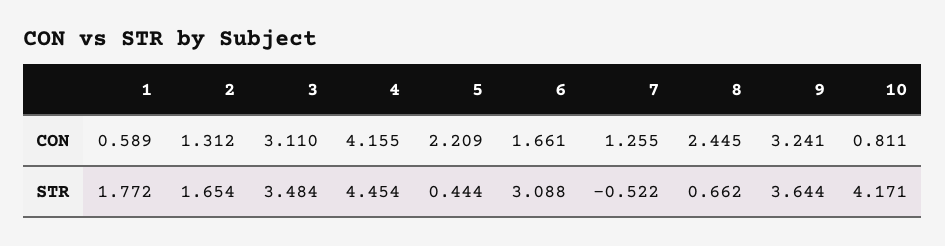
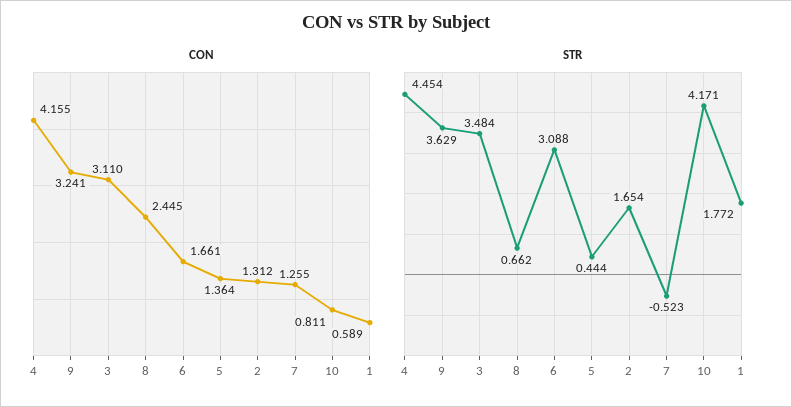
CON, 5: 2.209 -> 1.364
STR, 7: -0.522 -> -0.523
STR, 9: 3.644 -> 3.629

